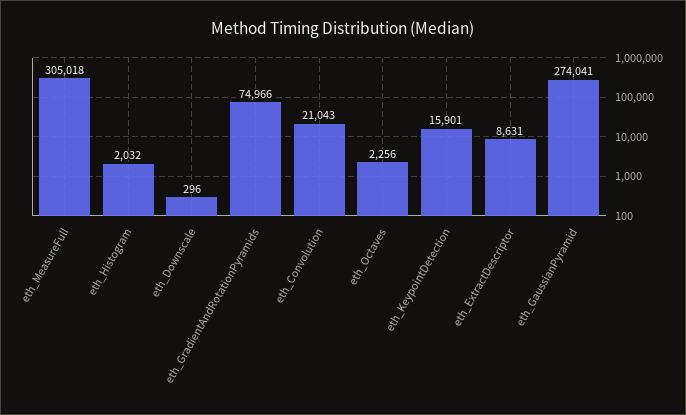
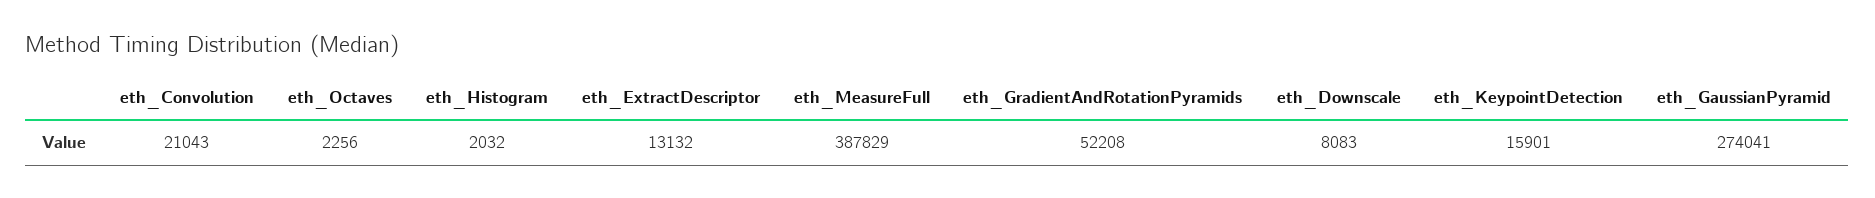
eth_MeasureFull: 305018 -> 387829
eth_Downscale: 296 -> 8083
eth_GradientAndRotationPyramids: 74966 -> 52208
eth_ExtractDescriptor: 8631 -> 13132

